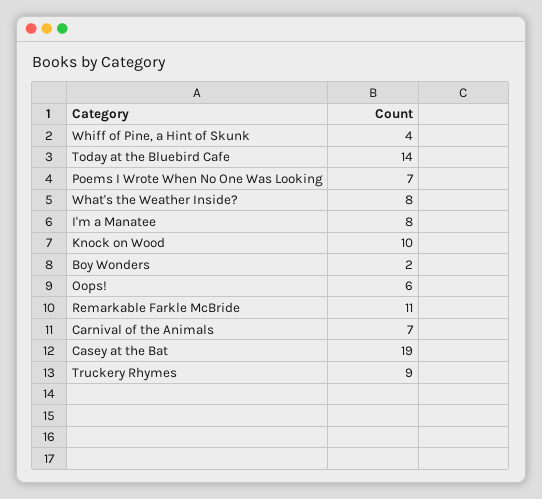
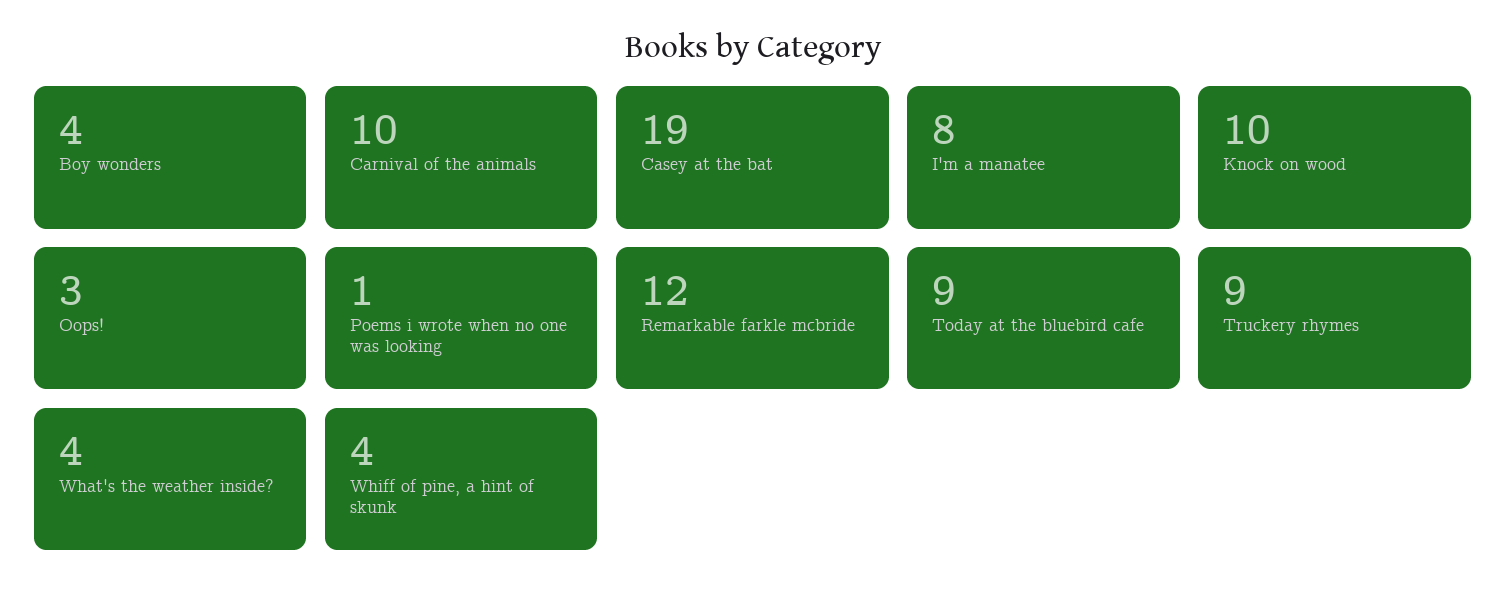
Today at the Bluebird Cafe: 14 -> 9
Poems I Wrote When No One Was Looking: 7 -> 1
What's the Weather Inside?: 8 -> 4
Boy Wonders: 2 -> 4
Oops!: 6 -> 3
Remarkable Farkle McBride: 11 -> 12
Carnival of the Animals: 7 -> 10

